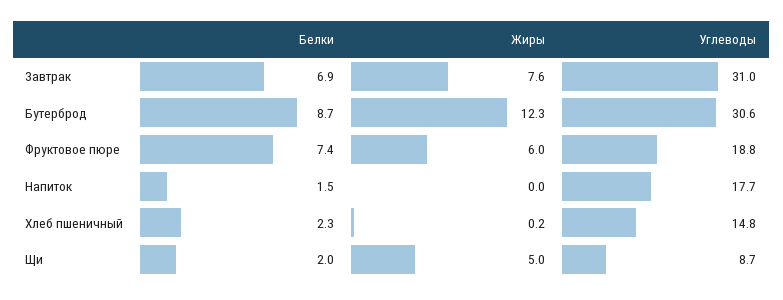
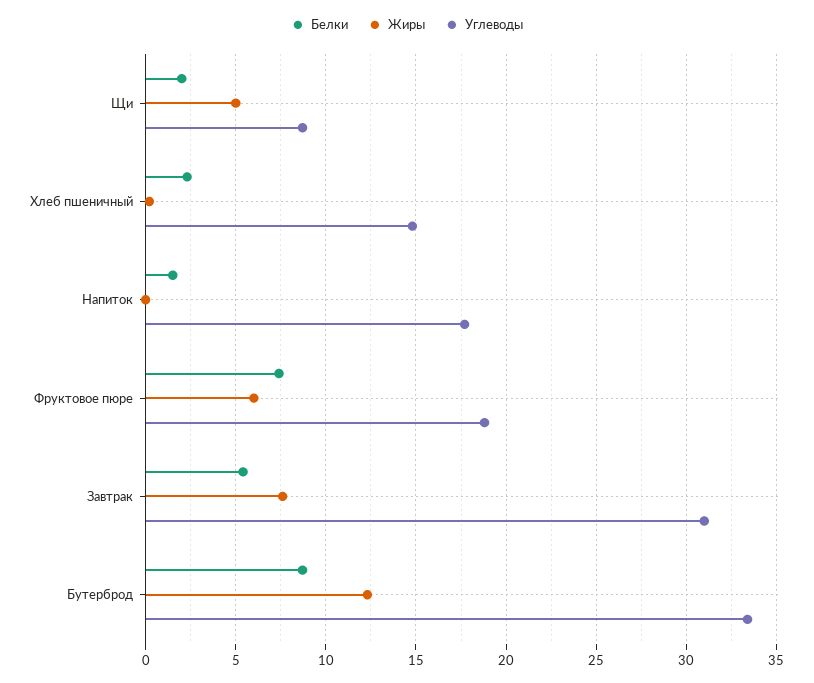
Белки, Завтрак: 6.9 -> 5.5
Углеводы, Бутерброд: 30.6 -> 33.5

